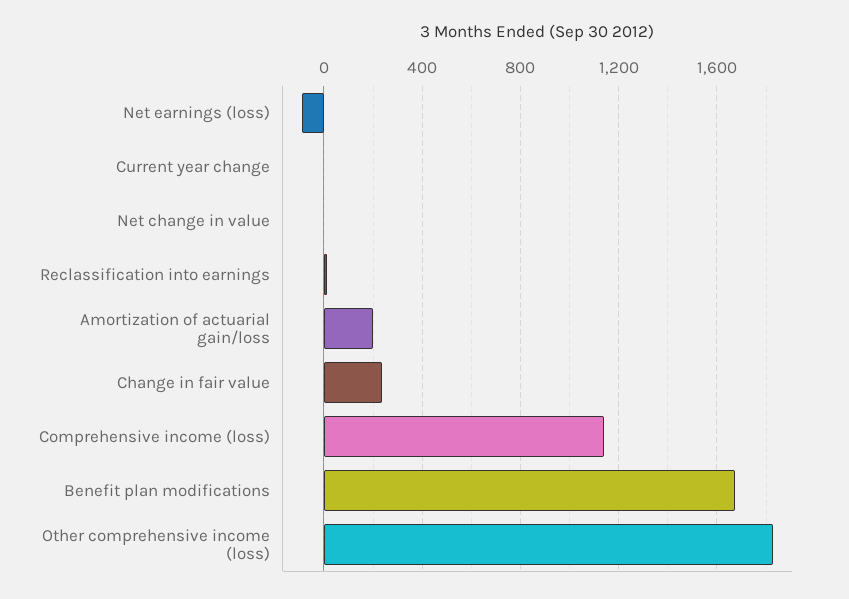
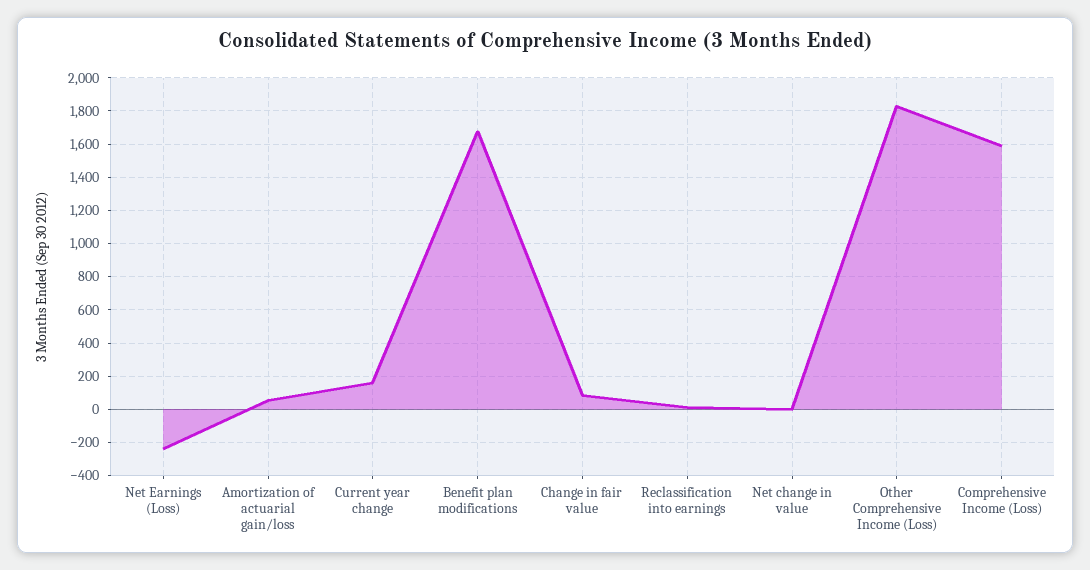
Net earnings (loss): -100 -> -250
Current year change: 0 -> 150
Amortization of actuarial gain/loss: 200 -> 50
Change in fair value: 250 -> 100
Comprehensive income (loss): 1150 -> 1600

